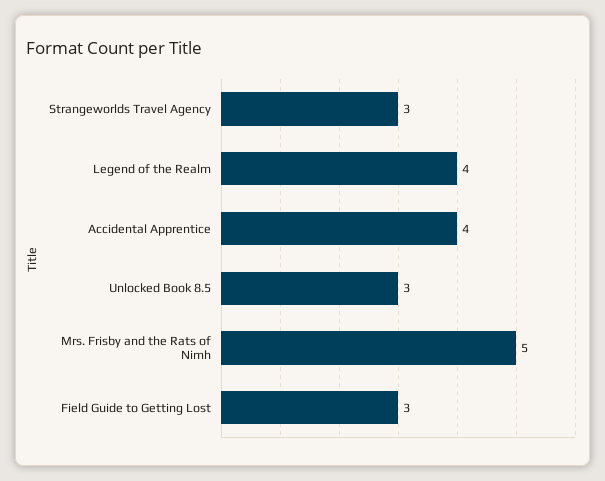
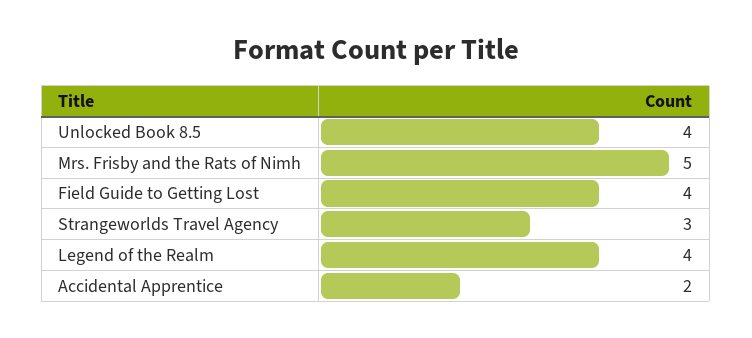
Accidental Apprentice: 4 -> 2
Unlocked Book 8.5: 3 -> 4
Field Guide to Getting Lost: 3 -> 4

